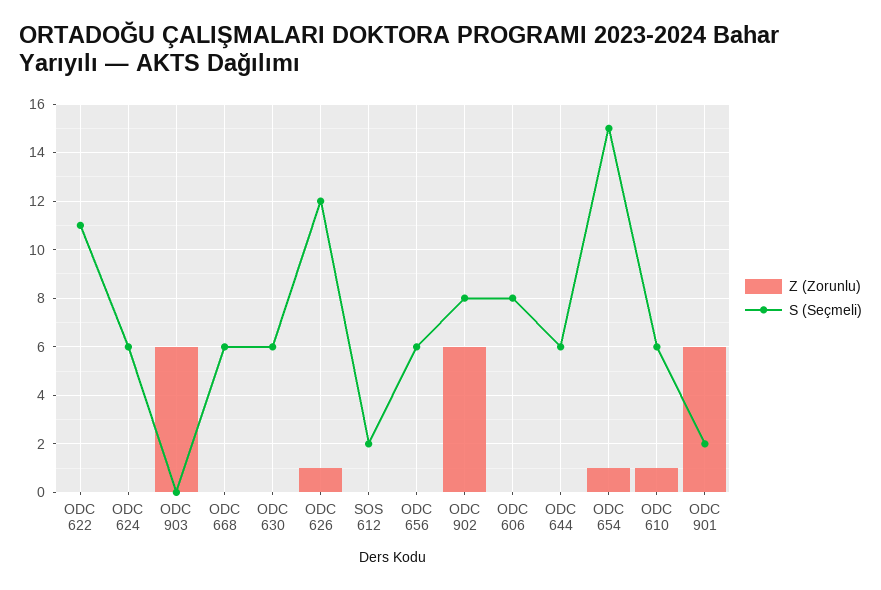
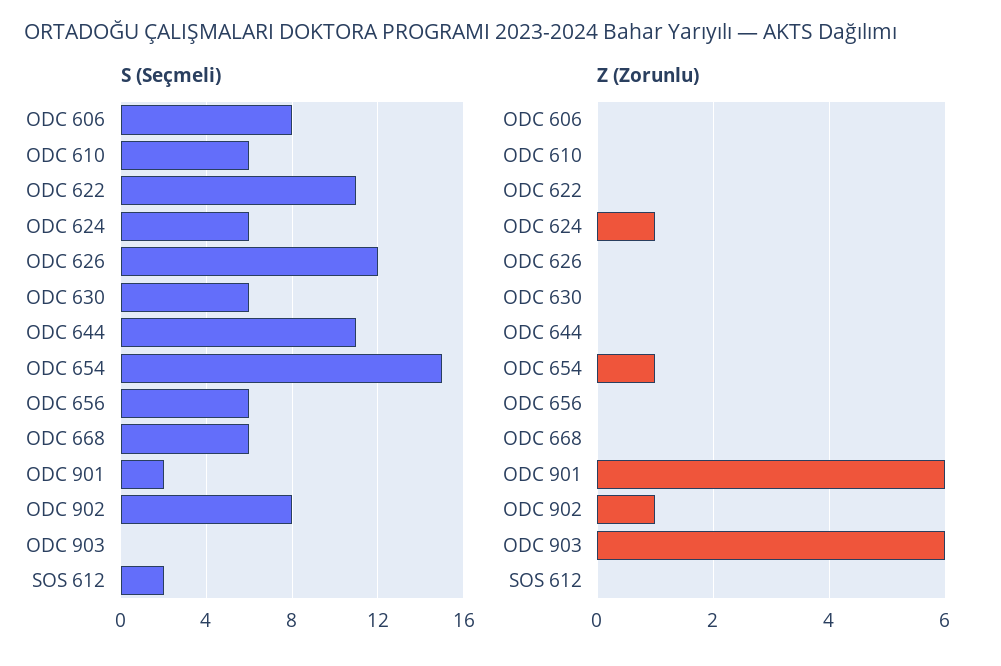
Z (Zorunlu), ODC 624: 0 -> 1
Z (Zorunlu), ODC 626: 1 -> 0
Z (Zorunlu), ODC 902: 6 -> 1
S (Seçmeli), ODC 644: 6 -> 11
Z (Zorunlu), ODC 610: 1 -> 0

